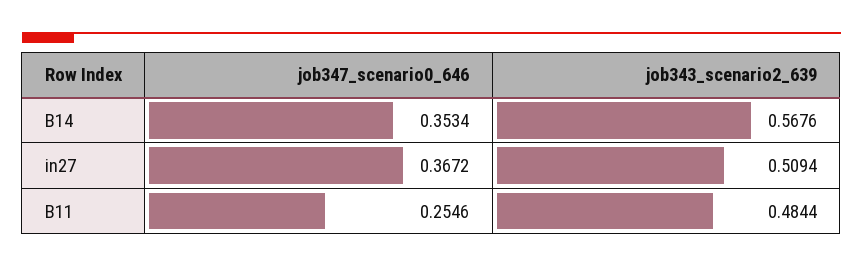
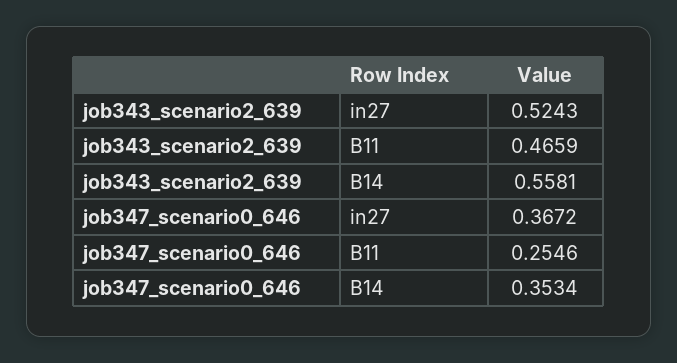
job343_scenario2_639, B14: 0.5676 -> 0.5581
job343_scenario2_639, in27: 0.5094 -> 0.5243
job343_scenario2_639, B11: 0.4844 -> 0.4659

